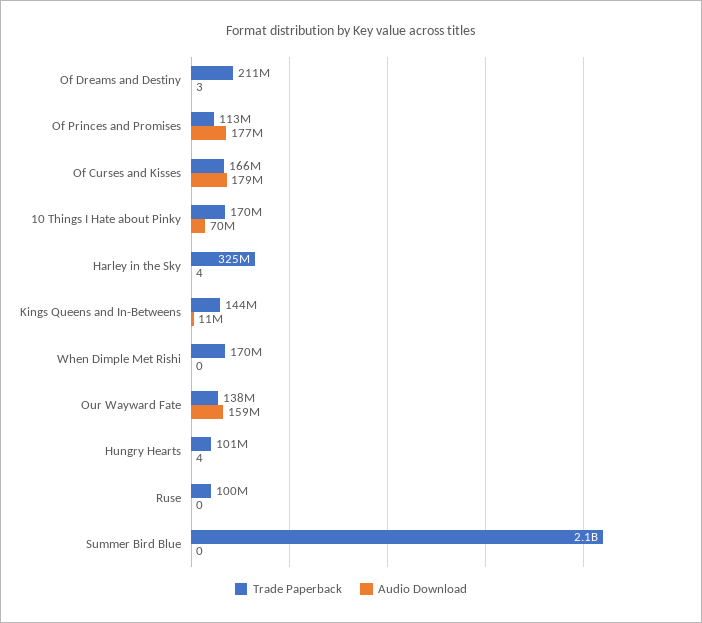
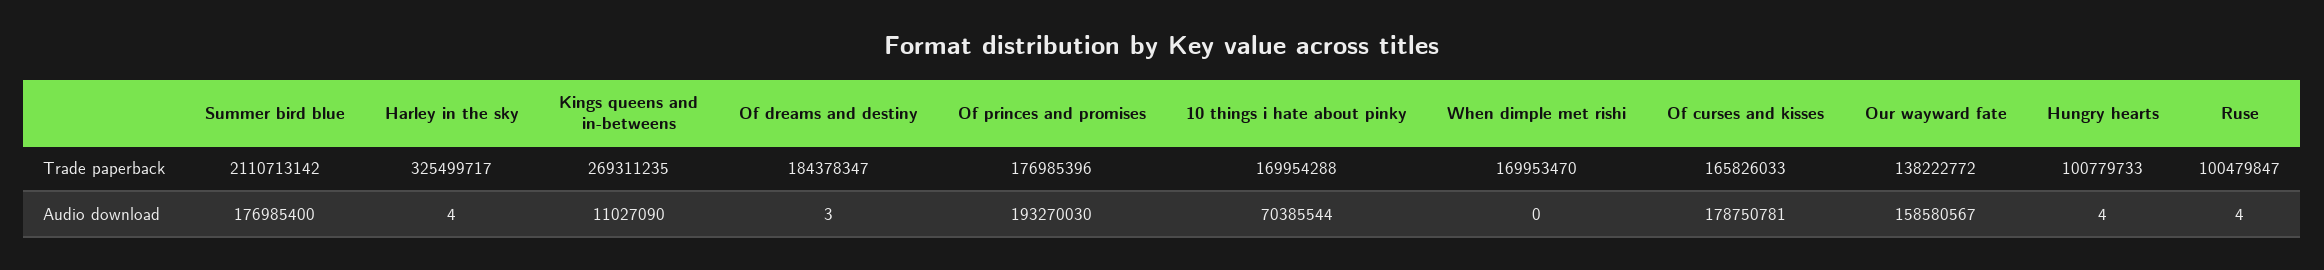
Trade Paperback, Of Dreams and Destiny: 211000000 -> 184378347
Trade Paperback, Of Princes and Promises: 113000000 -> 176985396
Audio Download, Of Princes and Promises: 177000000 -> 193270030
Trade Paperback, Kings Queens and In-Betweens: 144000000 -> 269311235
Audio Download, Ruse: 0 -> 4
Audio Download, Summer Bird Blue: 0 -> 176985400

